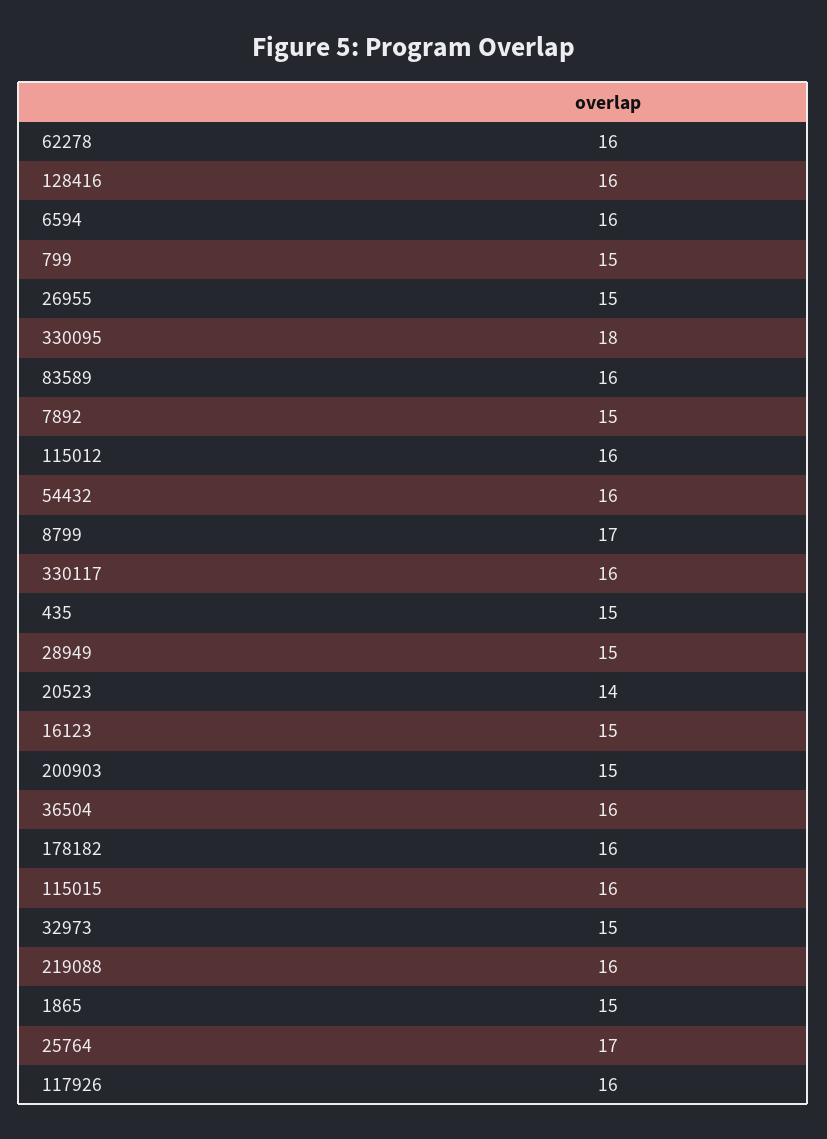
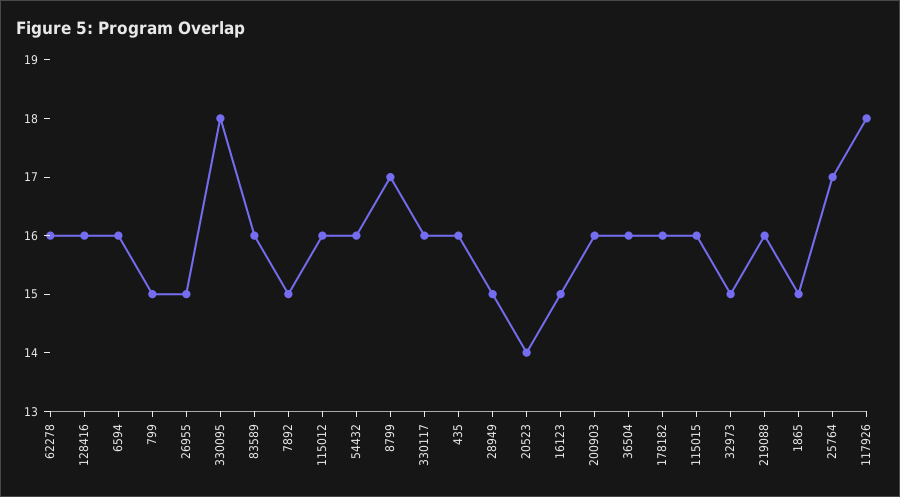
435: 15 -> 16
200903: 15 -> 16
117926: 16 -> 18

